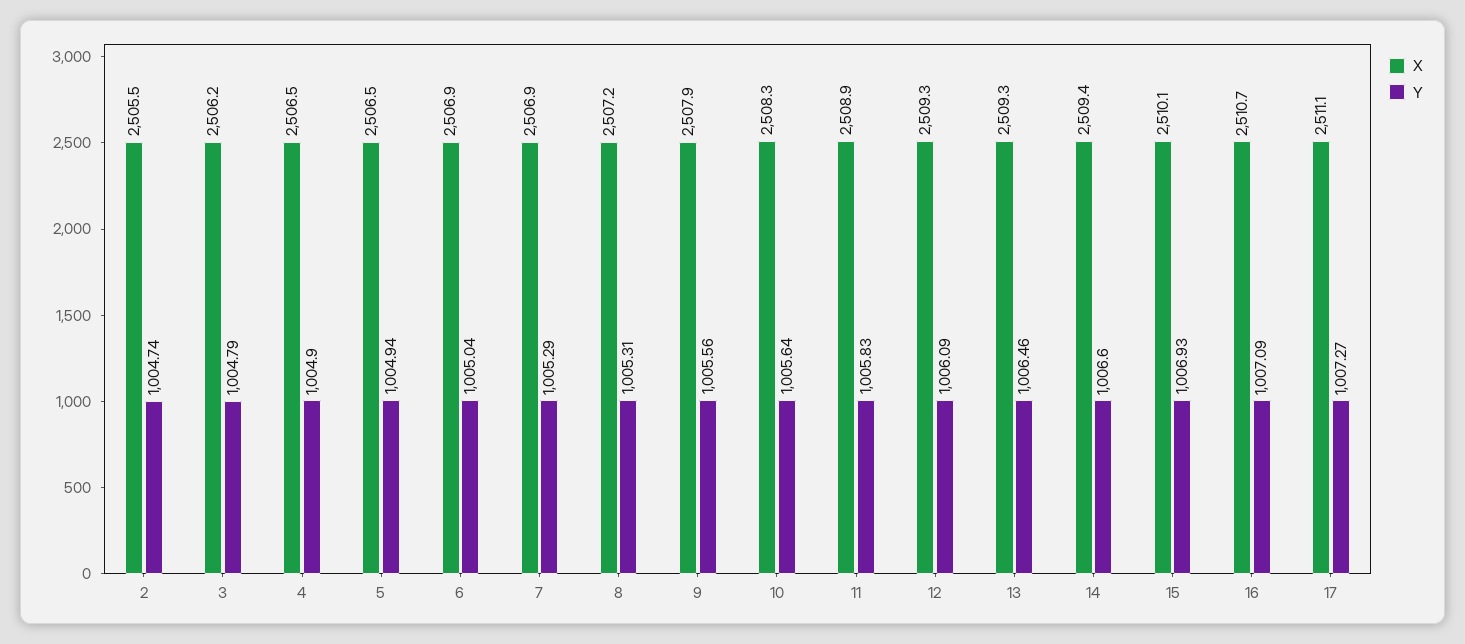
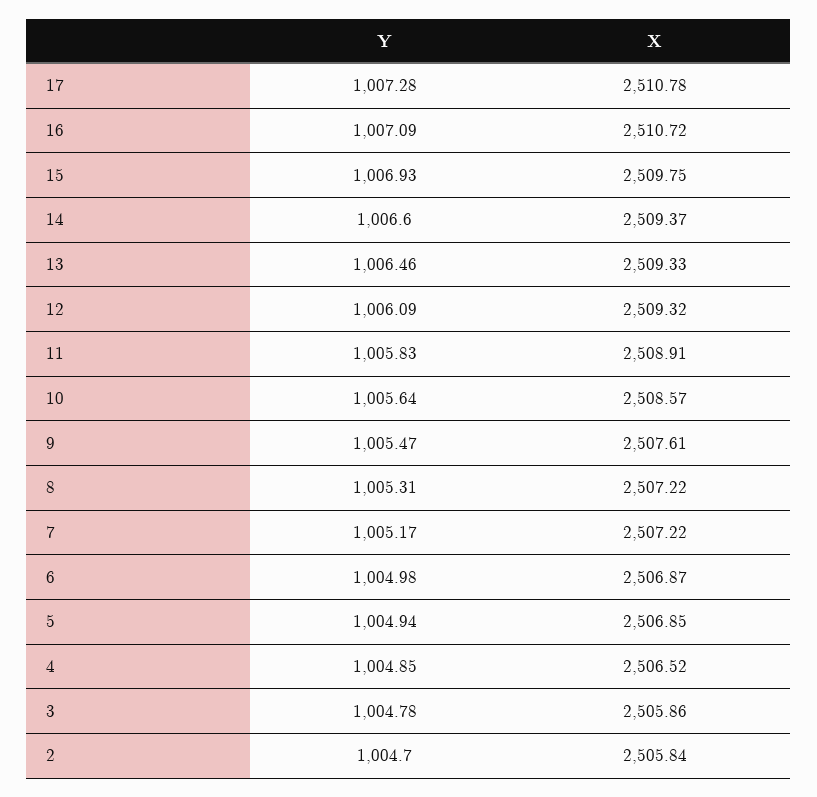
X, 2: 2505.5 -> 2505.84
Y, 2: 1004.74 -> 1004.7
X, 3: 2506.2 -> 2505.86
Y, 3: 1004.79 -> 1004.78
Y, 4: 1004.9 -> 1004.85
X, 5: 2506.5 -> 2506.85
Y, 6: 1005.04 -> 1004.98
X, 7: 2506.9 -> 2507.22
Y, 7: 1005.29 -> 1005.17
X, 9: 2507.9 -> 2507.61
Y, 9: 1005.56 -> 1005.47
X, 10: 2508.3 -> 2508.57
X, 15: 2510.1 -> 2509.75
X, 17: 2511.1 -> 2510.78
Y, 17: 1007.27 -> 1007.28

